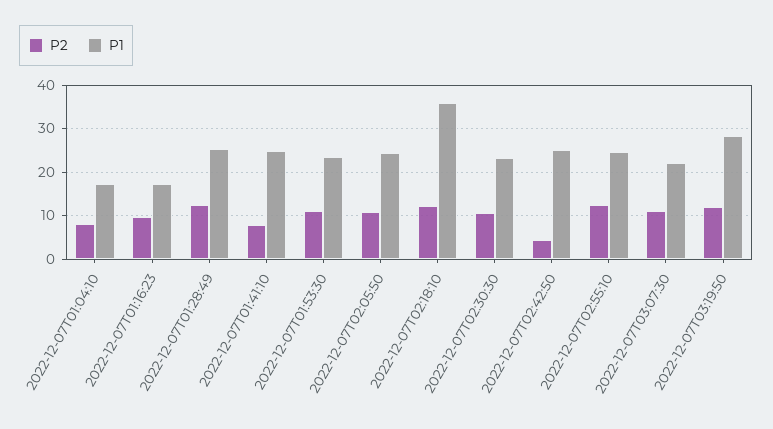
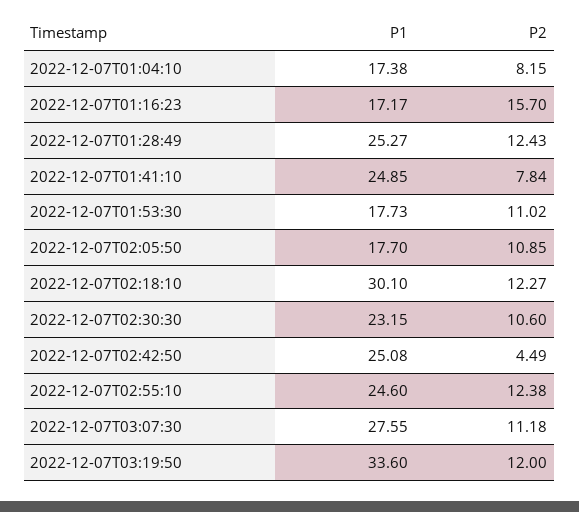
P2, 2022-12-07T01:16:23: 10 -> 15.7
P1, 2022-12-07T01:53:30: 24 -> 17.73
P1, 2022-12-07T02:05:50: 24 -> 17.7
P1, 2022-12-07T02:18:10: 36 -> 30.1
P1, 2022-12-07T03:07:30: 22 -> 27.55
P1, 2022-12-07T03:19:50: 28 -> 33.6

